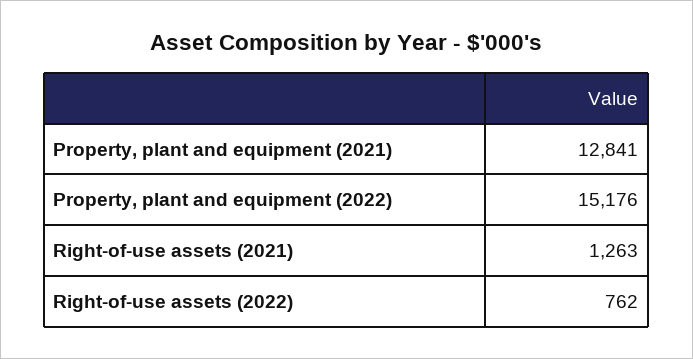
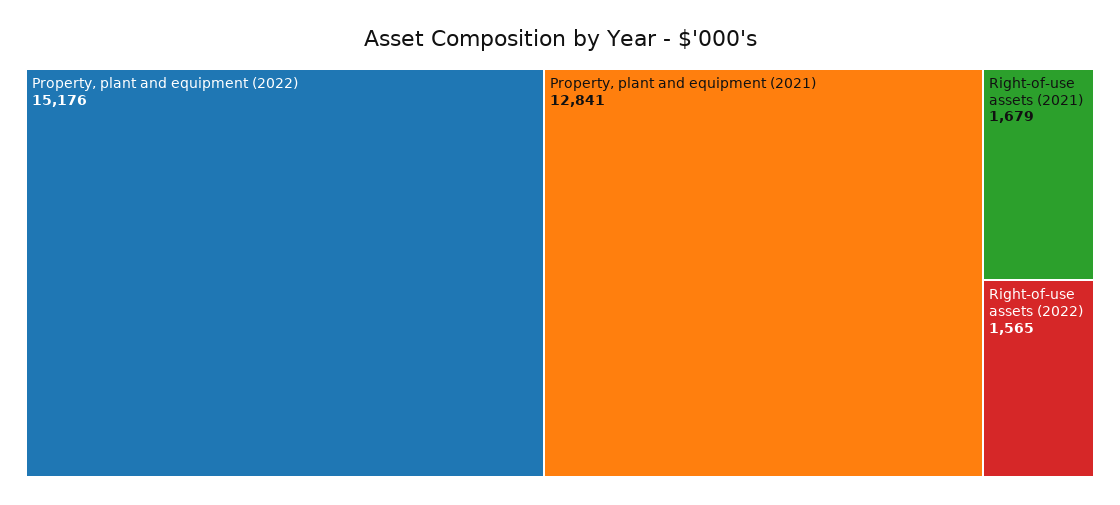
Right-of-use assets (2021): 1263 -> 1679
Right-of-use assets (2022): 762 -> 1565

